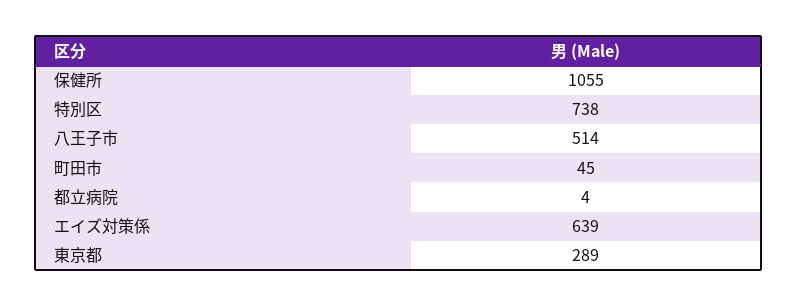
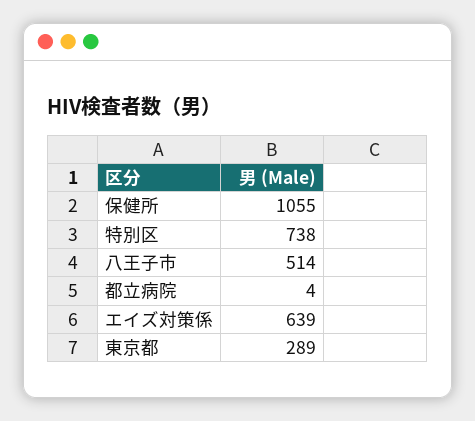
町田市: 45 -> none

